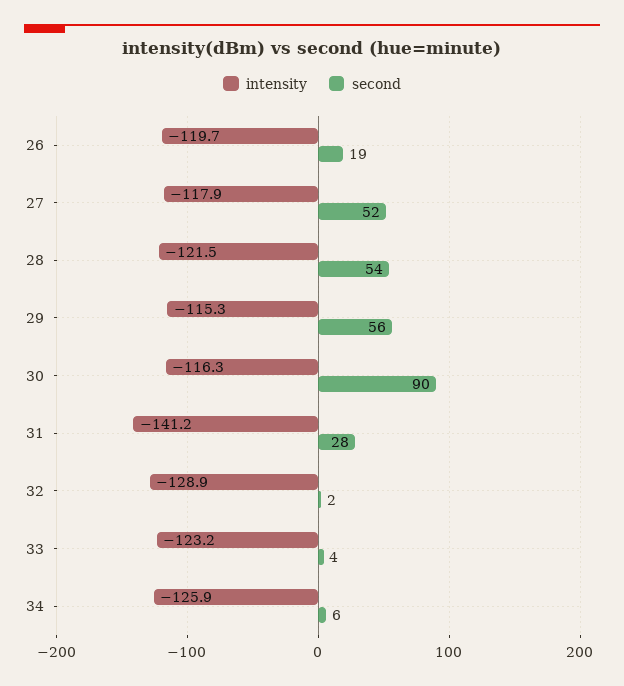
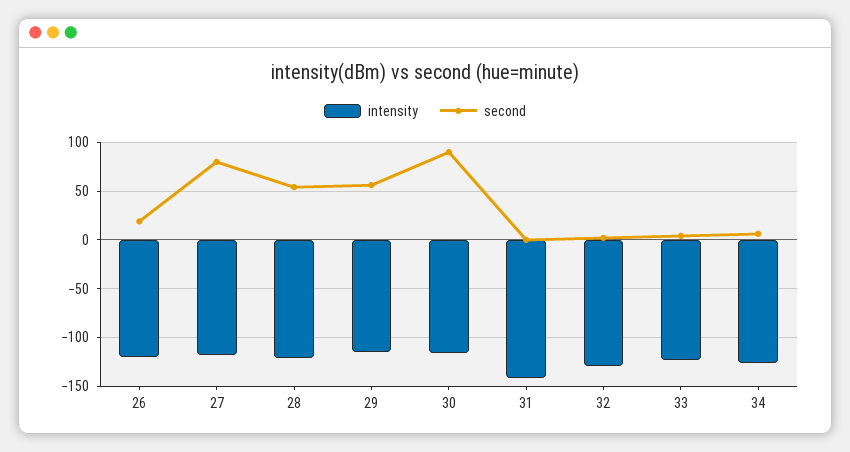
second, 27: 52 -> 80
second, 31: 28 -> 0

